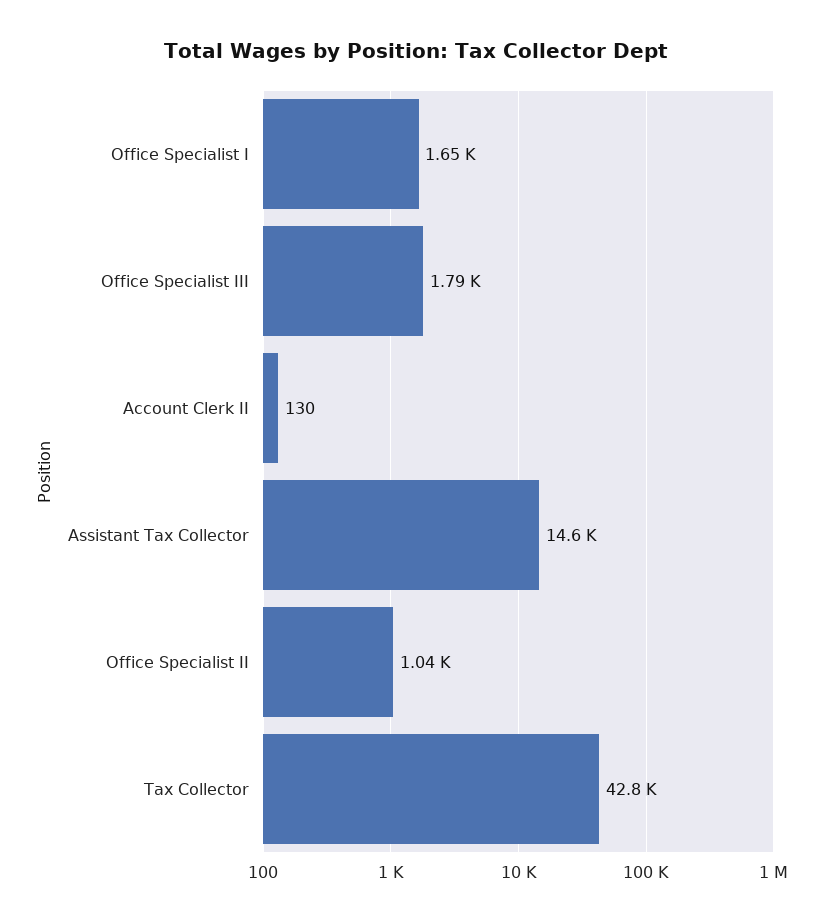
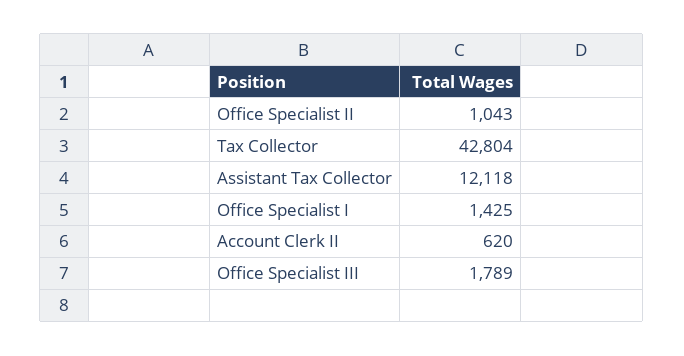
Office Specialist I: 1650 -> 1425
Account Clerk II: 130 -> 620
Assistant Tax Collector: 14600 -> 12118

